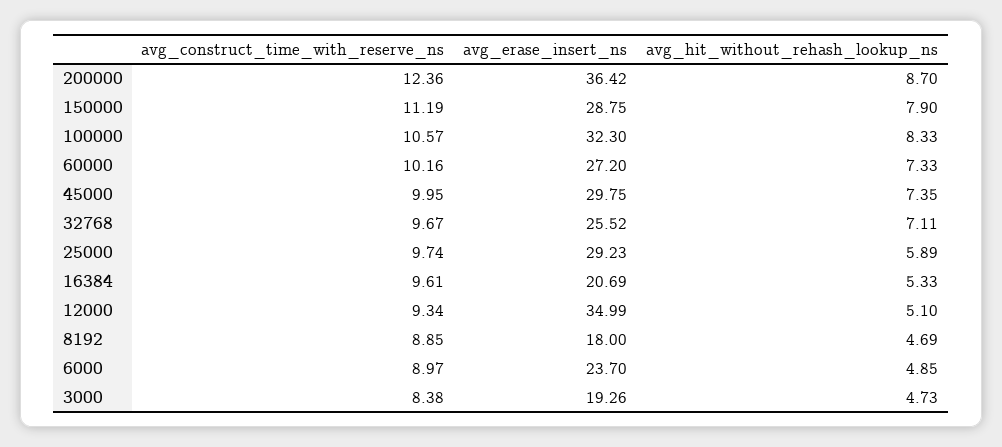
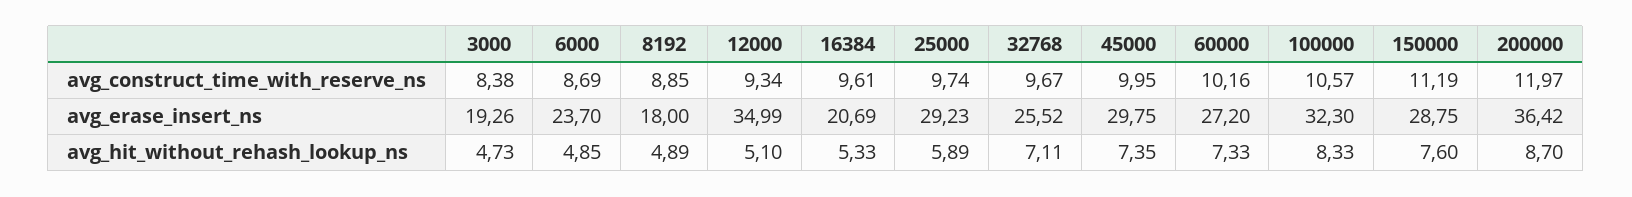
avg_construct_time_with_reserve_ns, 200000: 12.36 -> 11.97
avg_hit_without_rehash_lookup_ns, 150000: 7.9 -> 7.6
avg_hit_without_rehash_lookup_ns, 8192: 4.69 -> 4.89
avg_construct_time_with_reserve_ns, 6000: 8.97 -> 8.69

